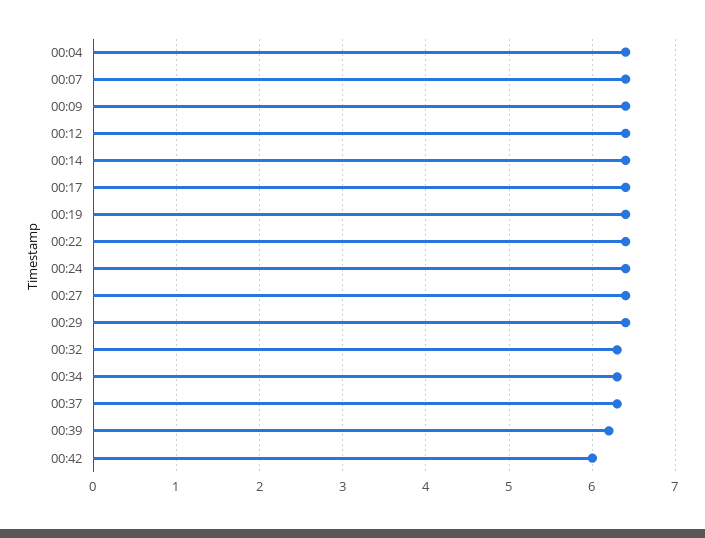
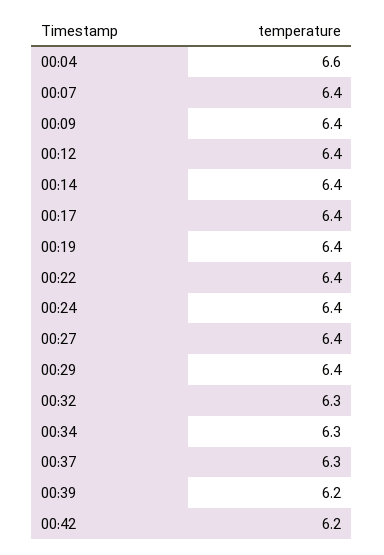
00:04: 6.4 -> 6.6
00:42: 6 -> 6.2

